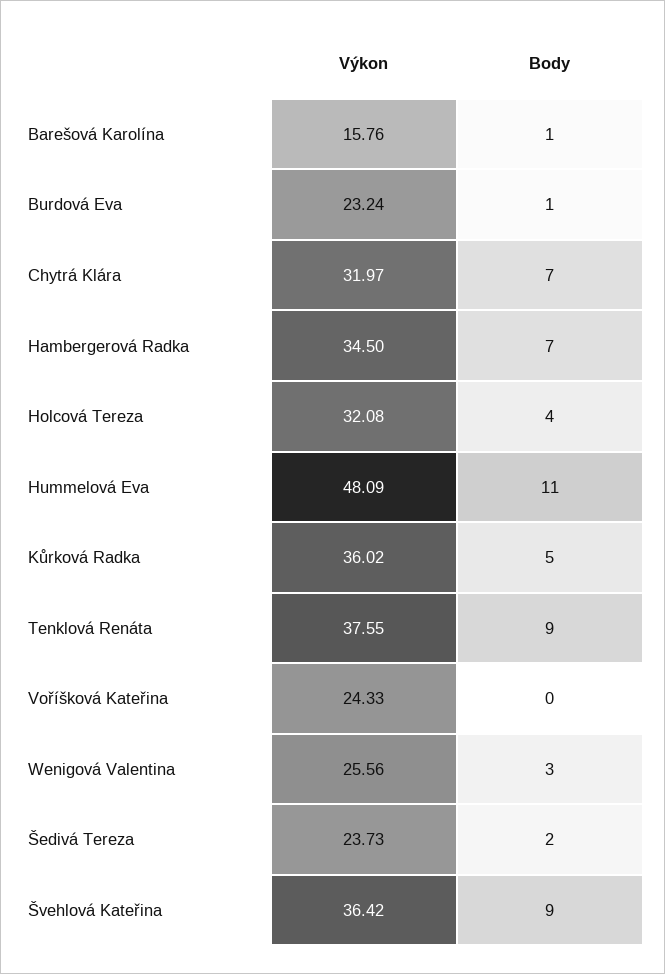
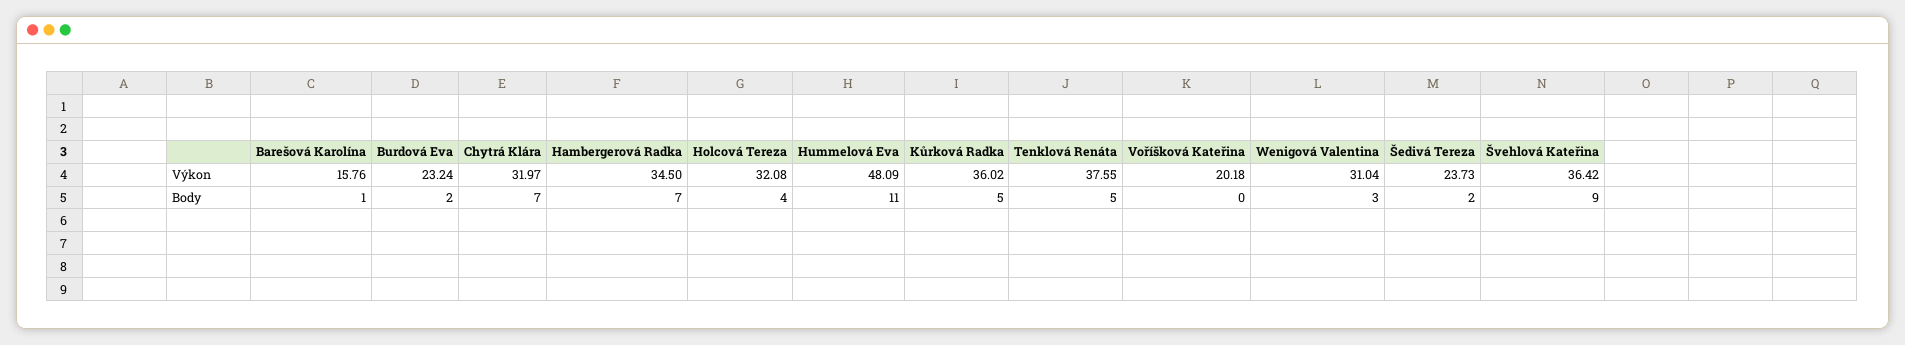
Body, Burdová Eva: 1 -> 2
Body, Tenklová Renáta: 9 -> 5
Výkon, Voříšková Kateřina: 24.33 -> 20.18
Výkon, Wenigová Valentina: 25.56 -> 31.04

